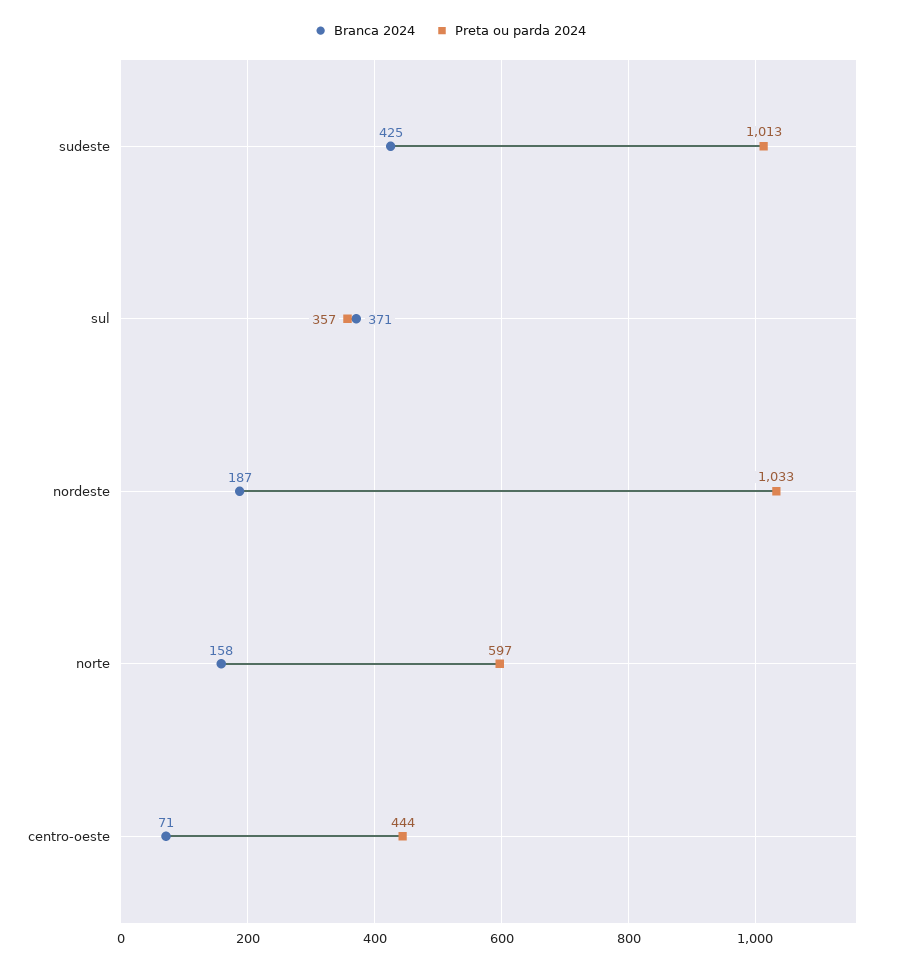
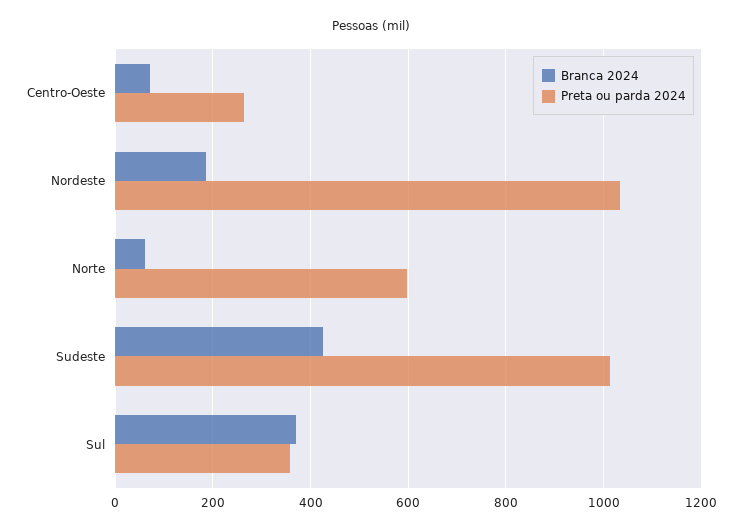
Branca 2024, norte: 158 -> 60
Preta ou parda 2024, centro-oeste: 444 -> 260

